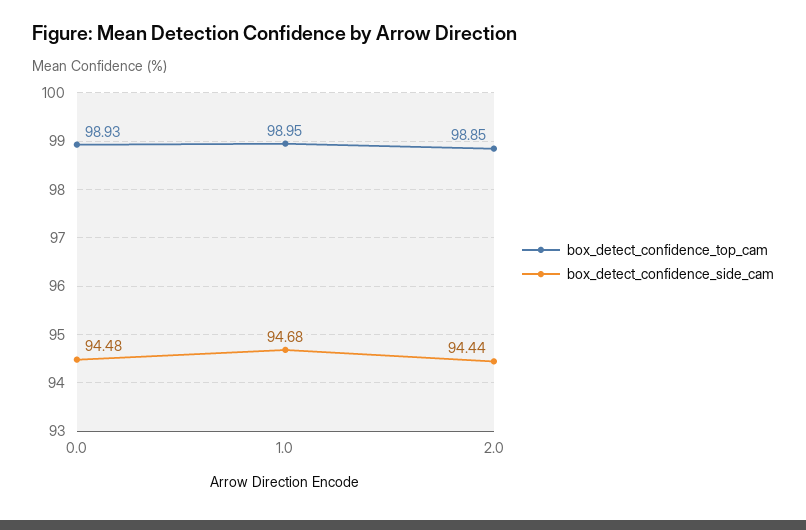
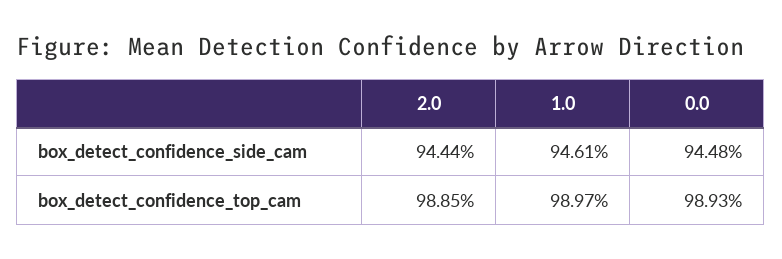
box_detect_confidence_top_cam, 1.0: 98.95 -> 98.97
box_detect_confidence_side_cam, 1.0: 94.68 -> 94.61

